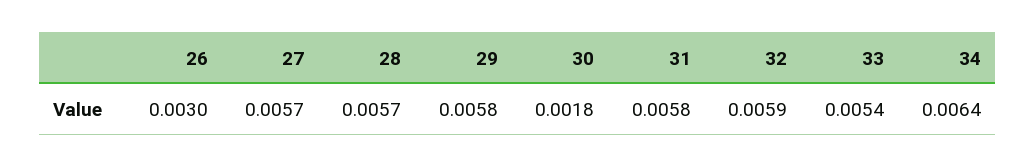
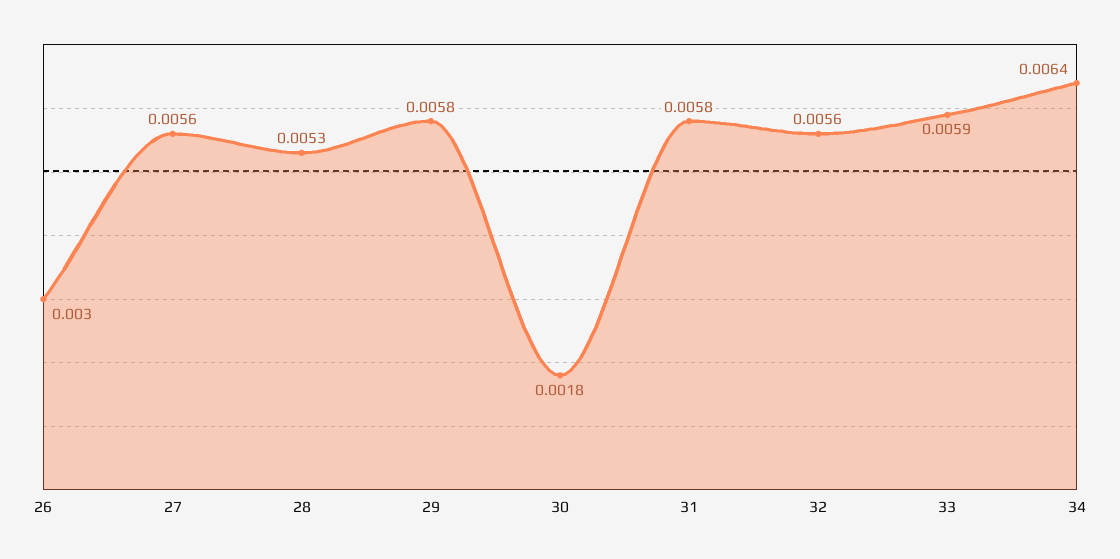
27: 0.0057 -> 0.0056
28: 0.0057 -> 0.0053
32: 0.0059 -> 0.0056
33: 0.0054 -> 0.0059

